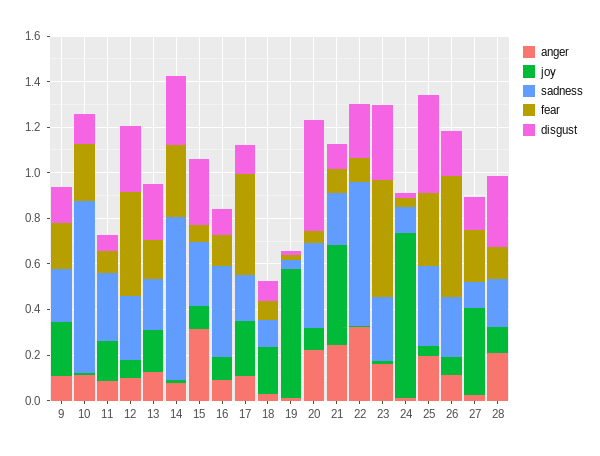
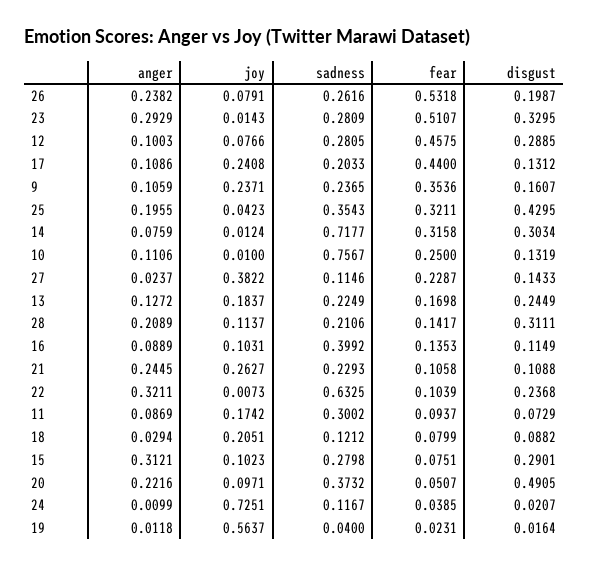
fear, 9: 0.2 -> 0.3536
joy, 21: 0.45 -> 0.2627
anger, 23: 0.15 -> 0.2929
anger, 26: 0.1 -> 0.2382

